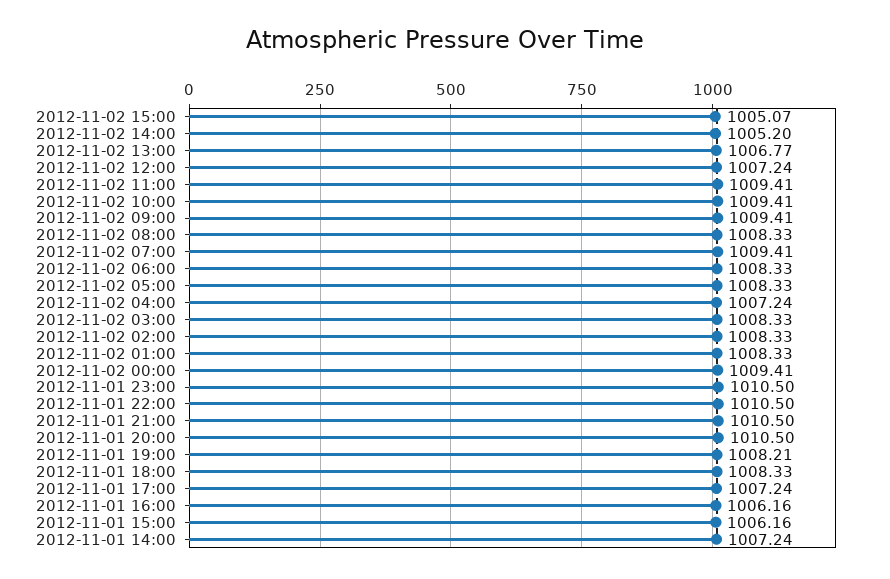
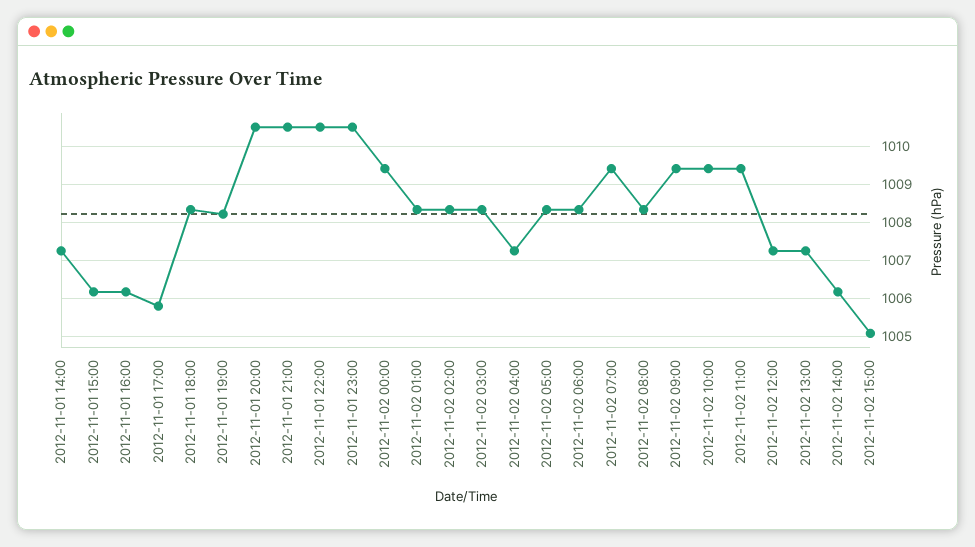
2012-11-02 14:00: 1005.2 -> 1006.2
2012-11-02 13:00: 1006.77 -> 1007.2
2012-11-01 17:00: 1007.24 -> 1005.8

